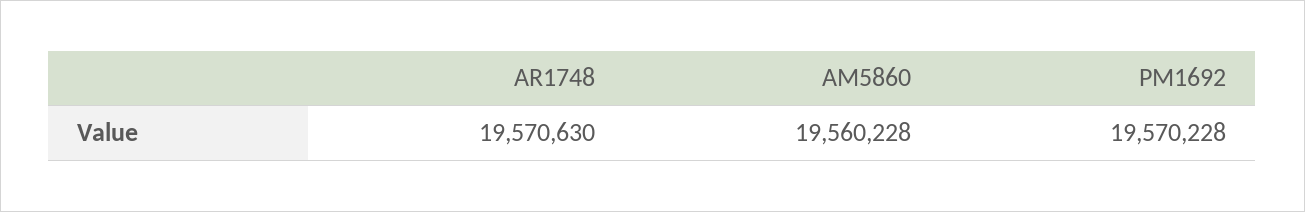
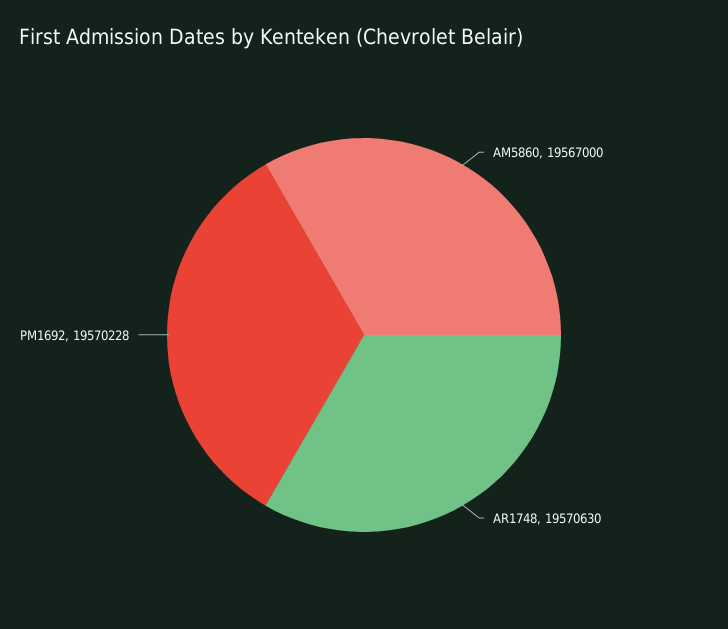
AM5860: 19560228 -> 19567000

